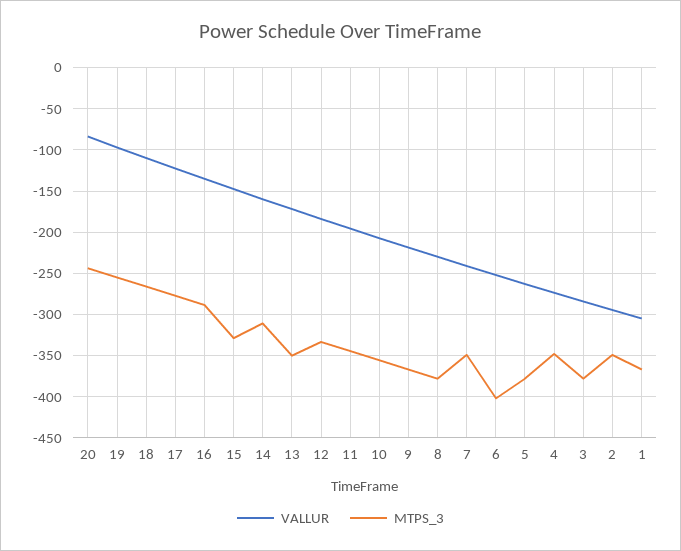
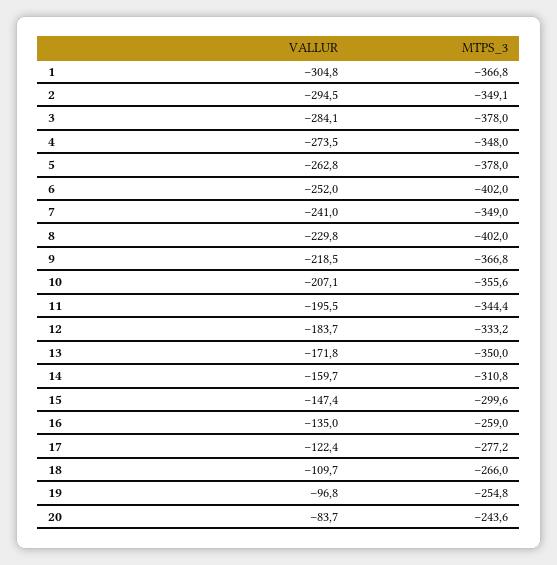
MTPS_3, 16: -290 -> -259
MTPS_3, 15: -330 -> -299.6
MTPS_3, 8: -380 -> -402

